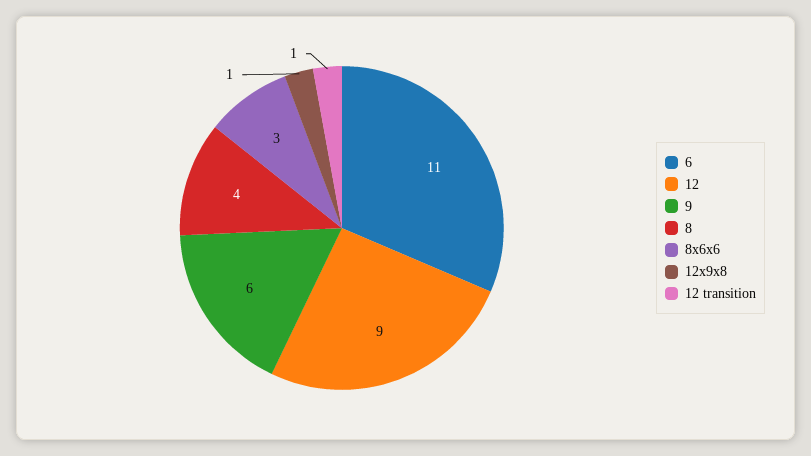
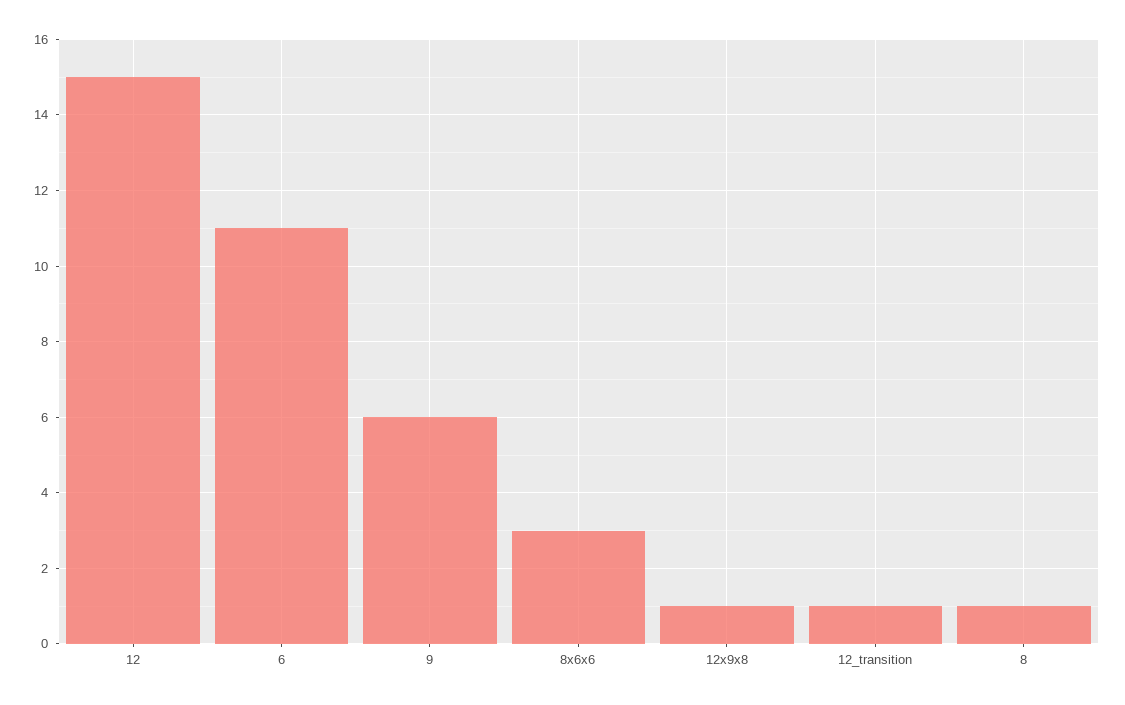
12: 9 -> 15
8: 4 -> 1

